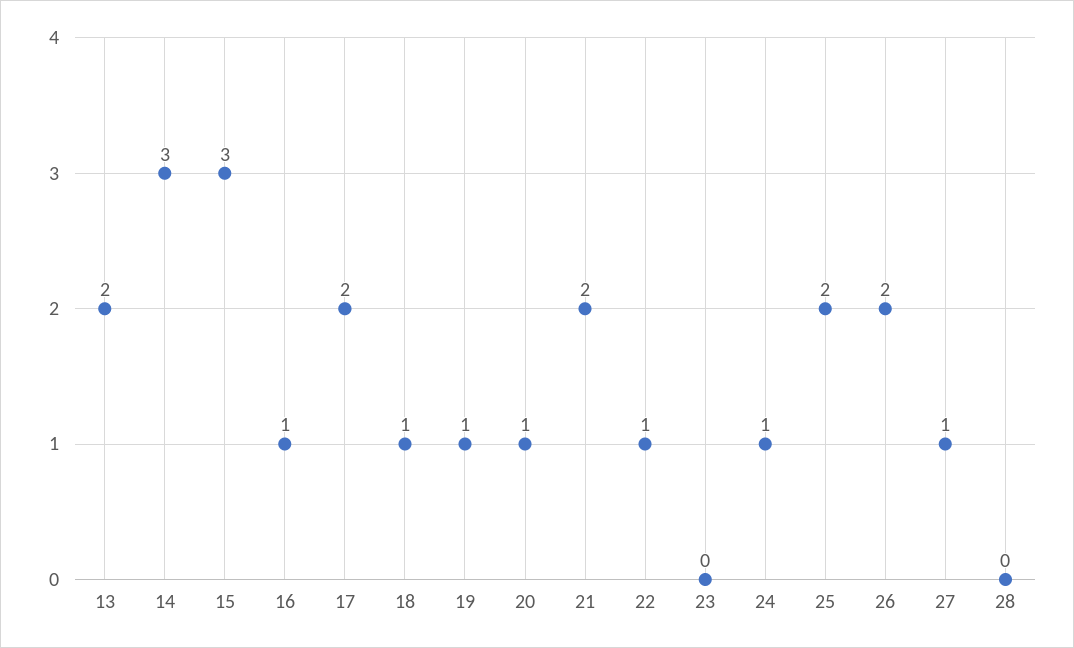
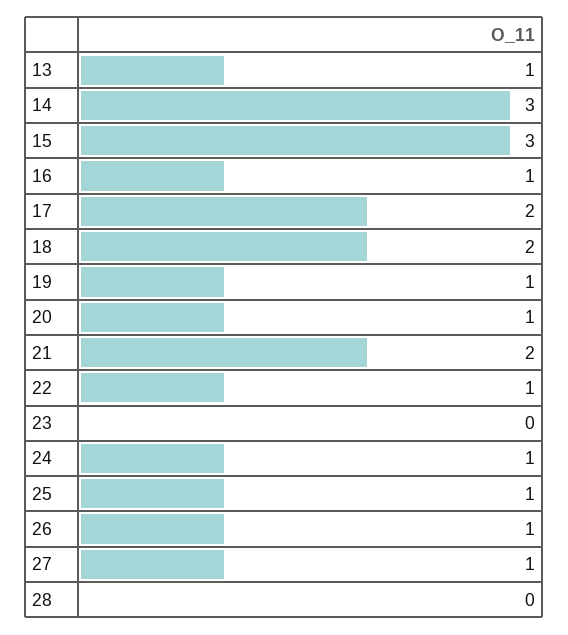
13: 2 -> 1
18: 1 -> 2
25: 2 -> 1
26: 2 -> 1

